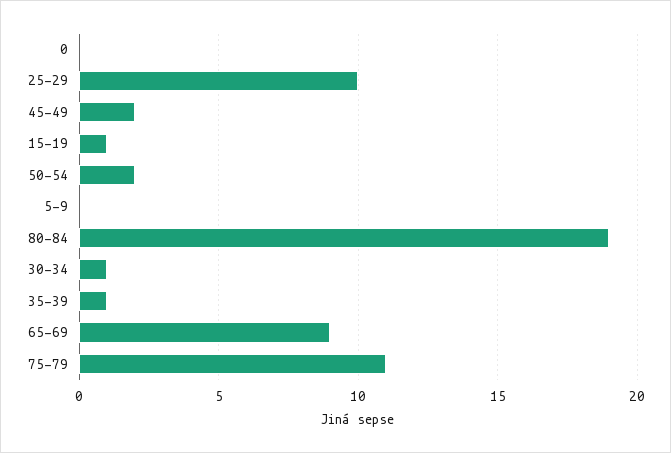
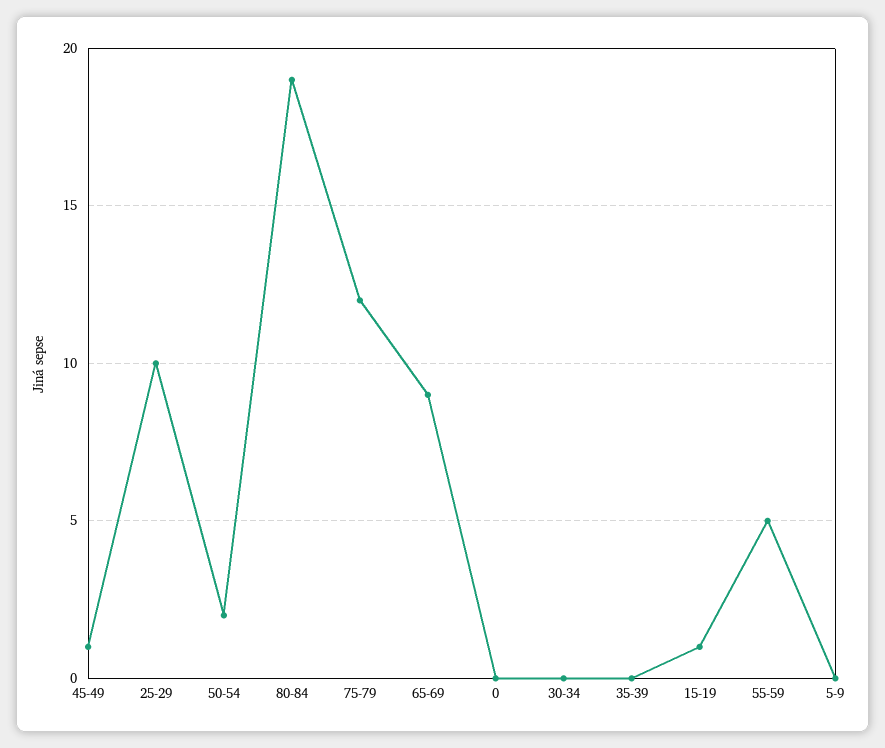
45-49: 2 -> 1
30-34: 1 -> 0
35-39: 1 -> 0
75-79: 11 -> 12
55-59: none -> 5

